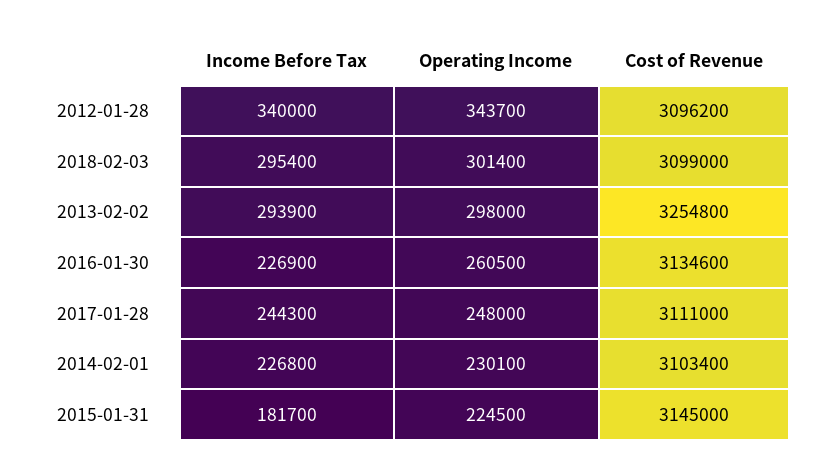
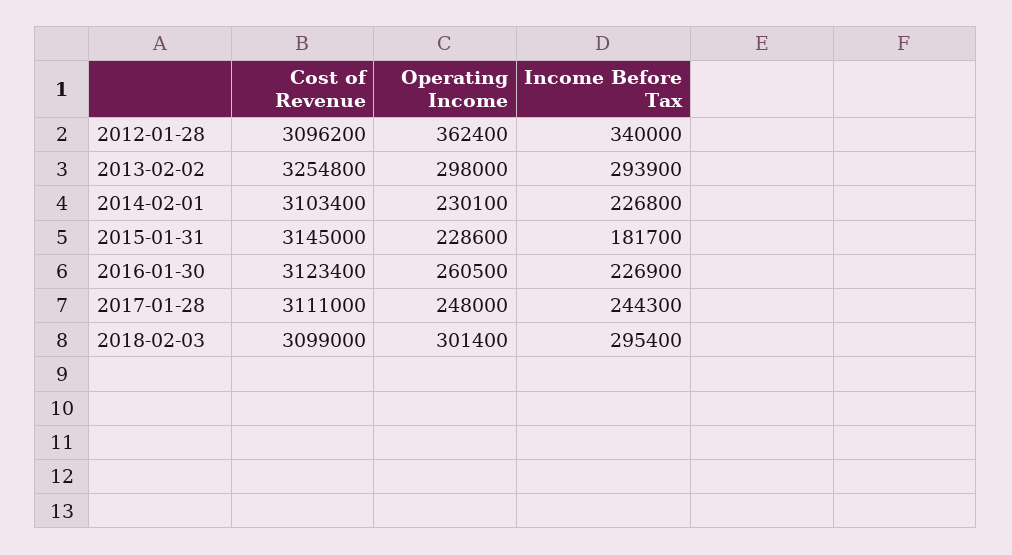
Operating Income, 2012-01-28: 343700 -> 362400
Cost of Revenue, 2016-01-30: 3134600 -> 3123400
Operating Income, 2015-01-31: 224500 -> 228600

